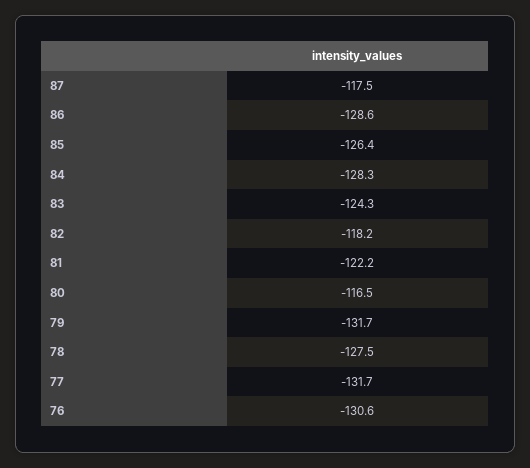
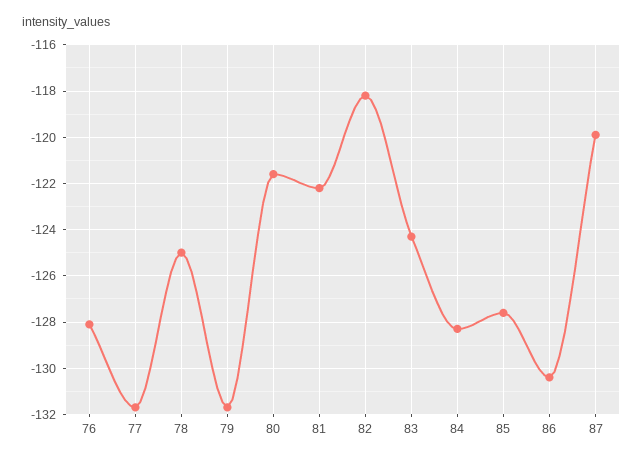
87: -117.5 -> -120
86: -128.6 -> -130.5
85: -126.4 -> -127.5
80: -116.5 -> -121.5
78: -127.5 -> -125
76: -130.6 -> -128

